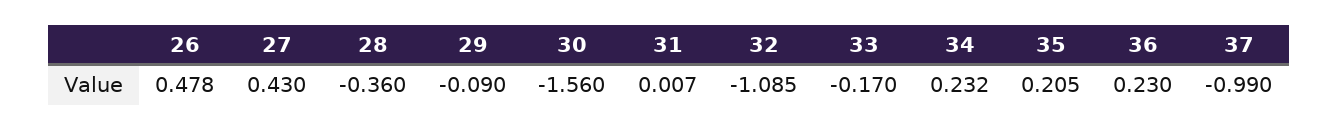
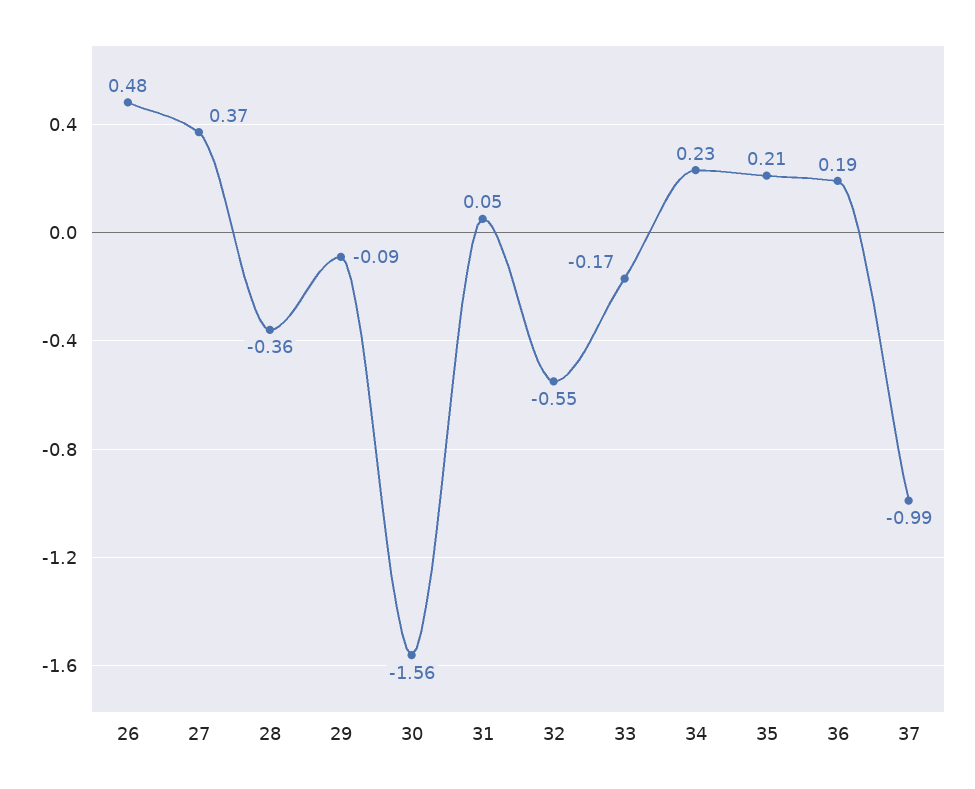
27: 0.43 -> 0.37
31: 0.007 -> 0.05
32: -1.085 -> -0.55
36: 0.23 -> 0.19

